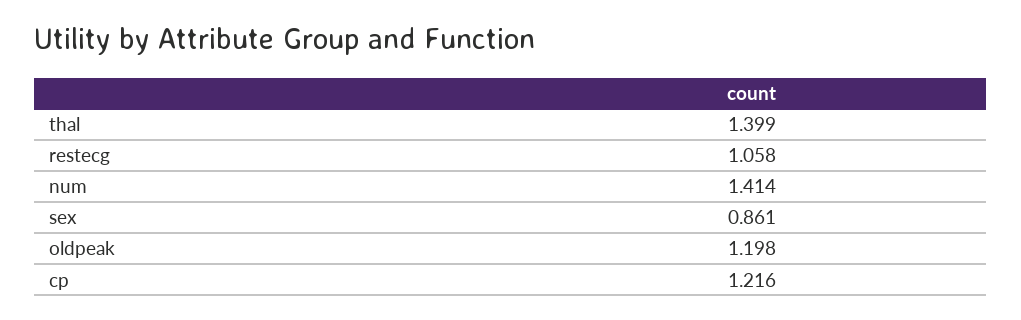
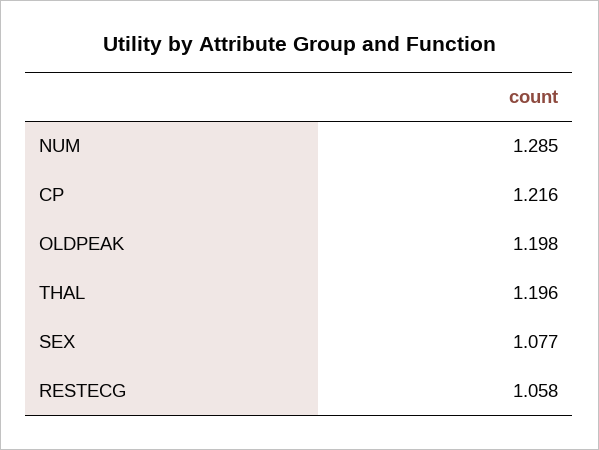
thal: 1.399 -> 1.196
num: 1.414 -> 1.285
sex: 0.861 -> 1.077

